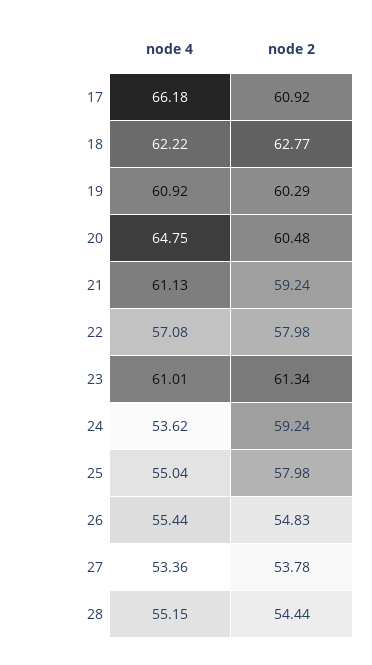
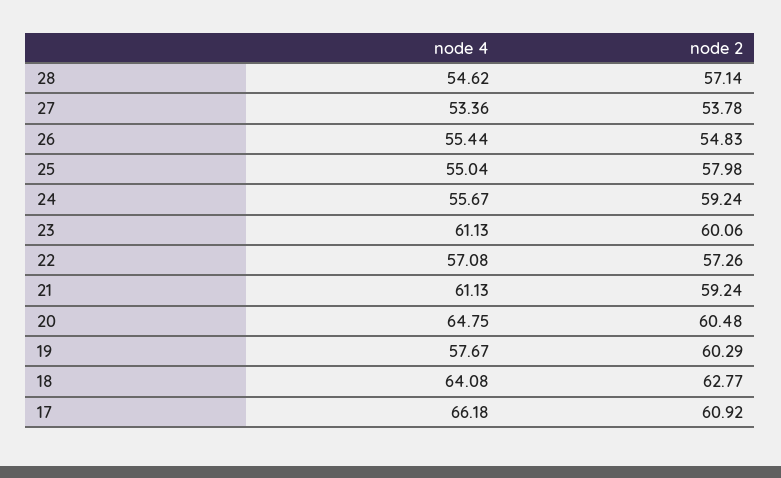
node 4, 18: 62.22 -> 64.08
node 4, 19: 60.92 -> 57.67
node 2, 22: 57.98 -> 57.26
node 4, 23: 61.01 -> 61.13
node 2, 23: 61.34 -> 60.06
node 4, 24: 53.62 -> 55.67
node 4, 28: 55.15 -> 54.62
node 2, 28: 54.44 -> 57.14

